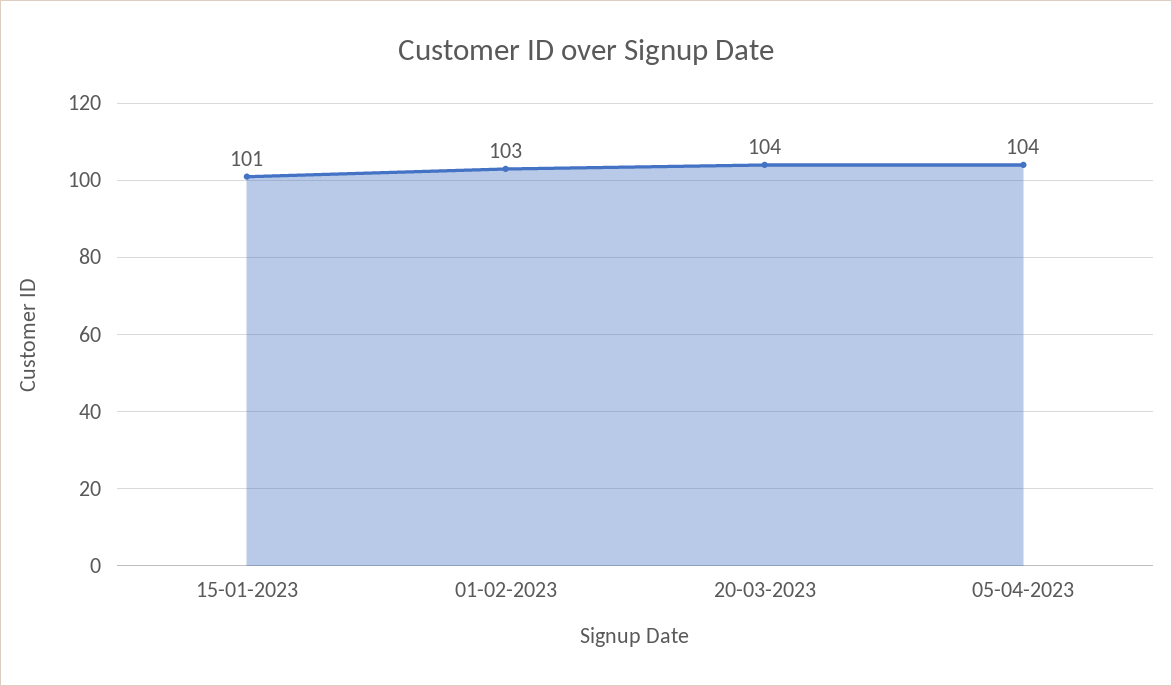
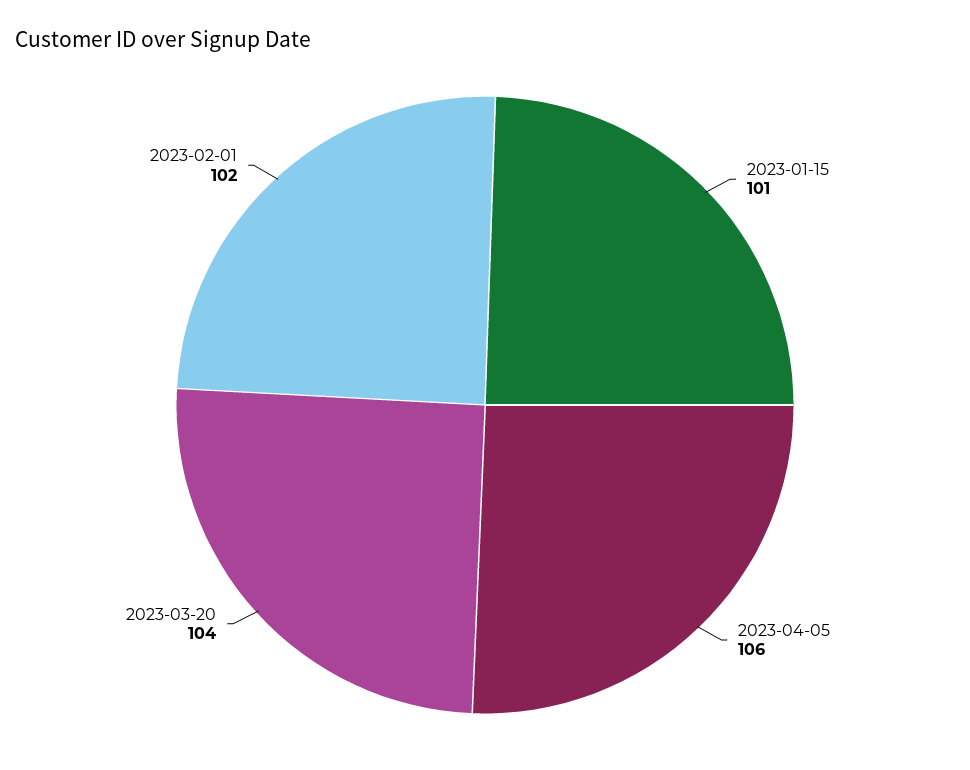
01-02-2023: 103 -> 102
05-04-2023: 104 -> 106

